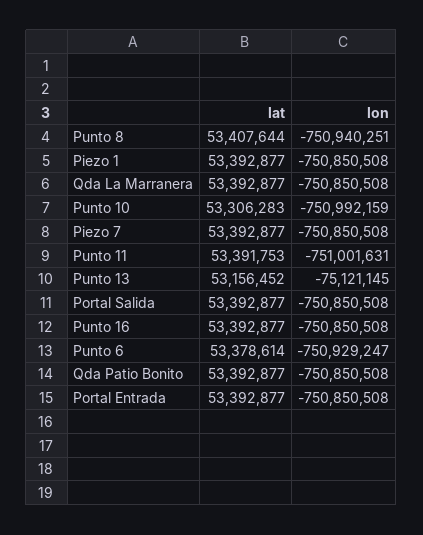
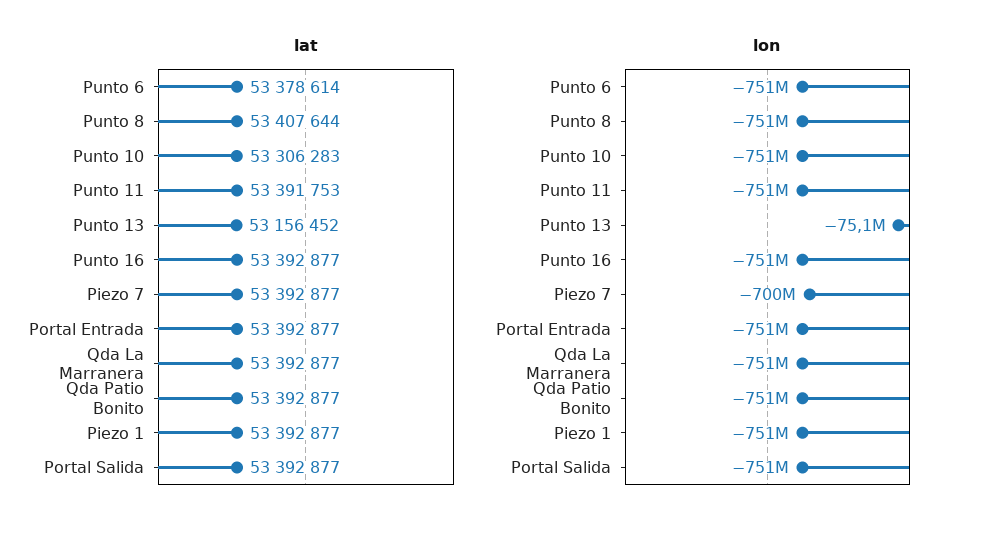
lon, Piezo 7: -750850508 -> -700000000

